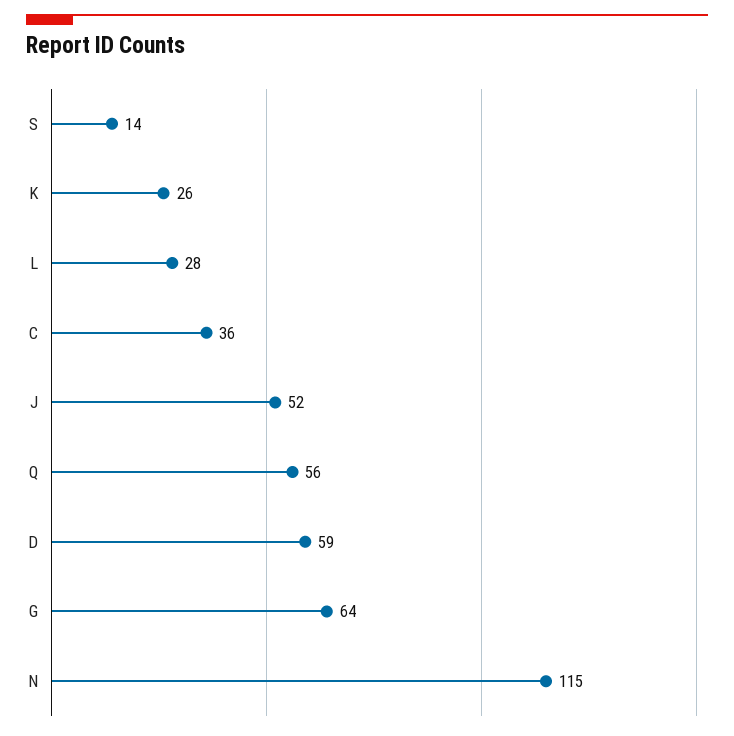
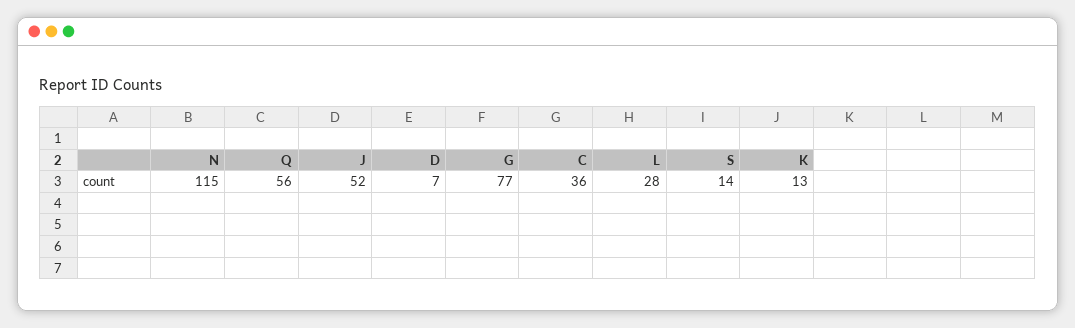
K: 26 -> 13
D: 59 -> 7
G: 64 -> 77

